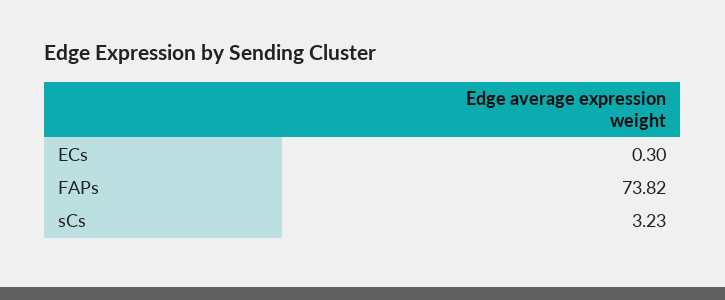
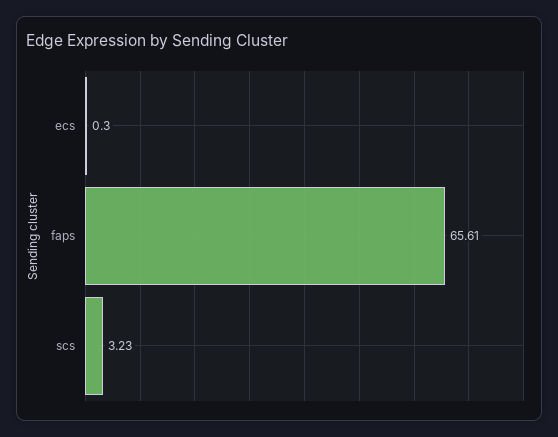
FAPs: 73.82 -> 65.61

